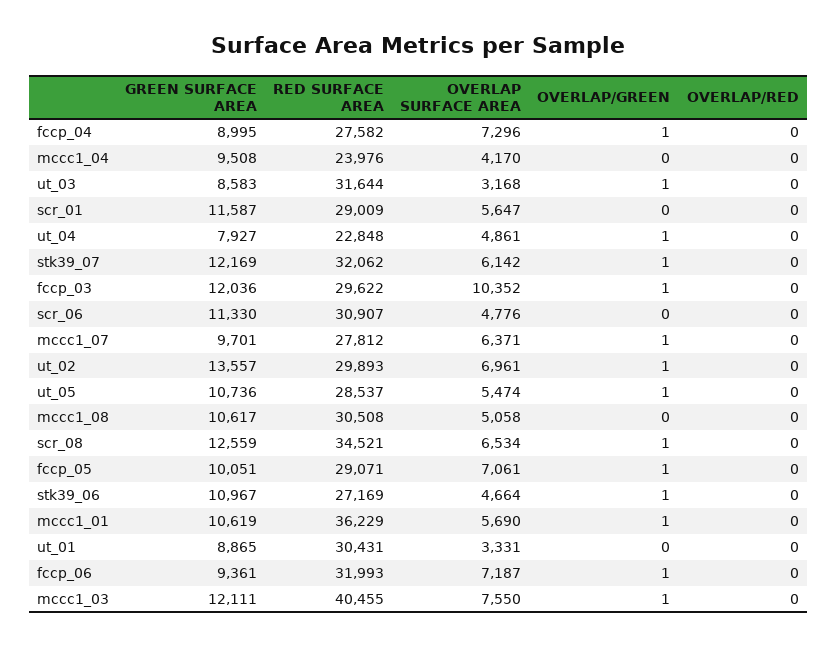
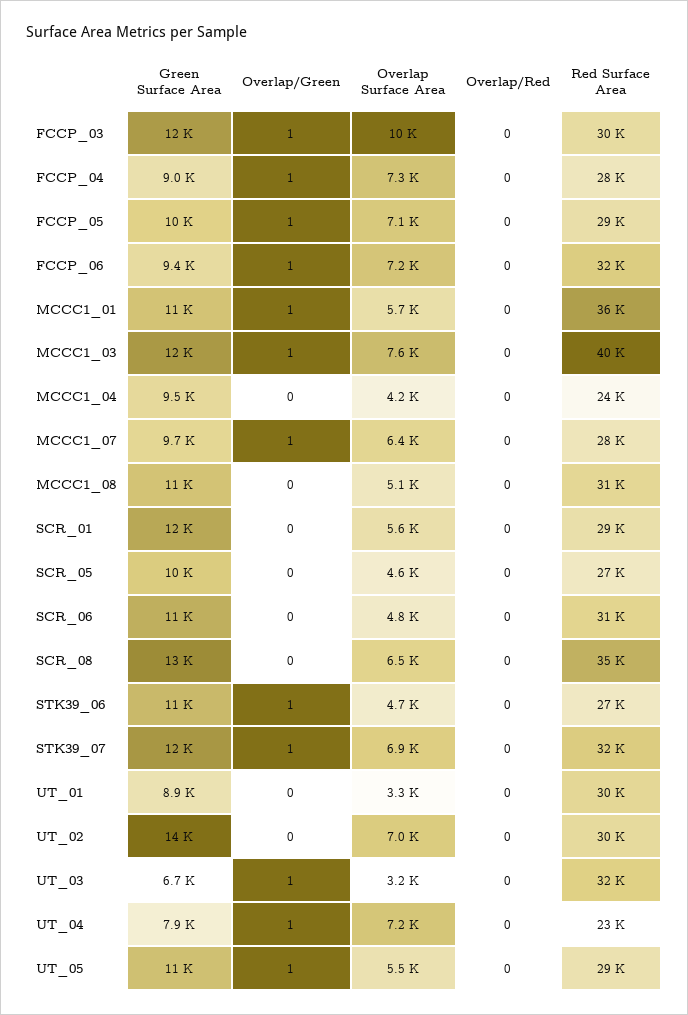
GREEN SURFACE AREA, ut_03: 8583 -> 6700
OVERLAP SURFACE AREA, ut_04: 4861 -> 7200
OVERLAP SURFACE AREA, stk39_07: 6142 -> 6900
OVERLAP/GREEN, ut_02: 1 -> 0
OVERLAP/GREEN, scr_08: 1 -> 0
GREEN SURFACE AREA, SCR_05: none -> 10000
OVERLAP/GREEN, SCR_05: none -> 0
OVERLAP SURFACE AREA, SCR_05: none -> 4600
OVERLAP/RED, SCR_05: none -> 0
RED SURFACE AREA, SCR_05: none -> 27000

